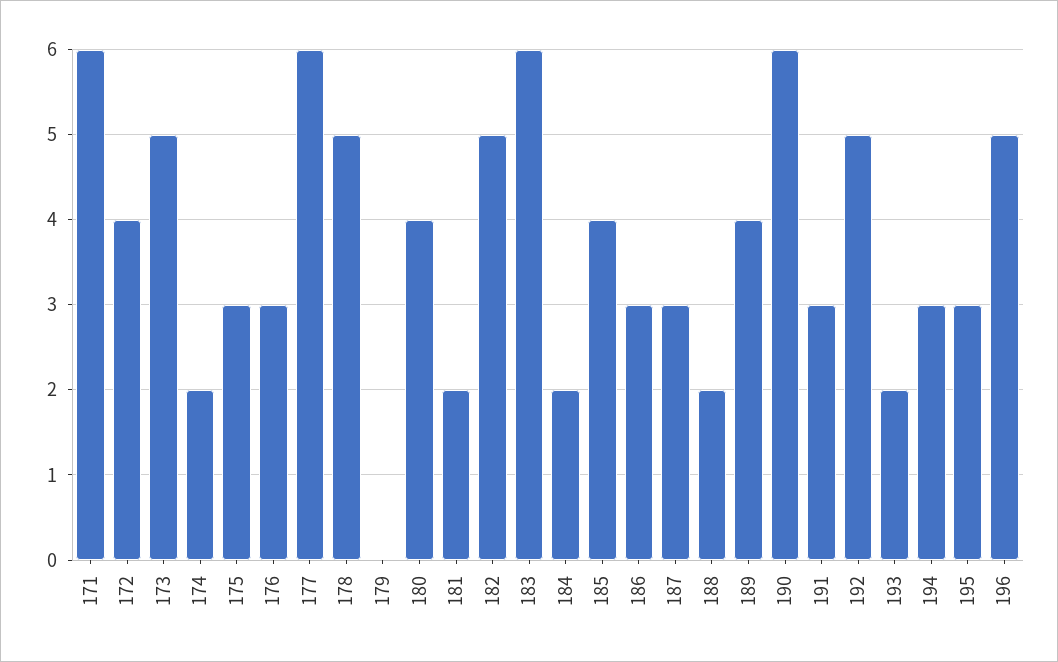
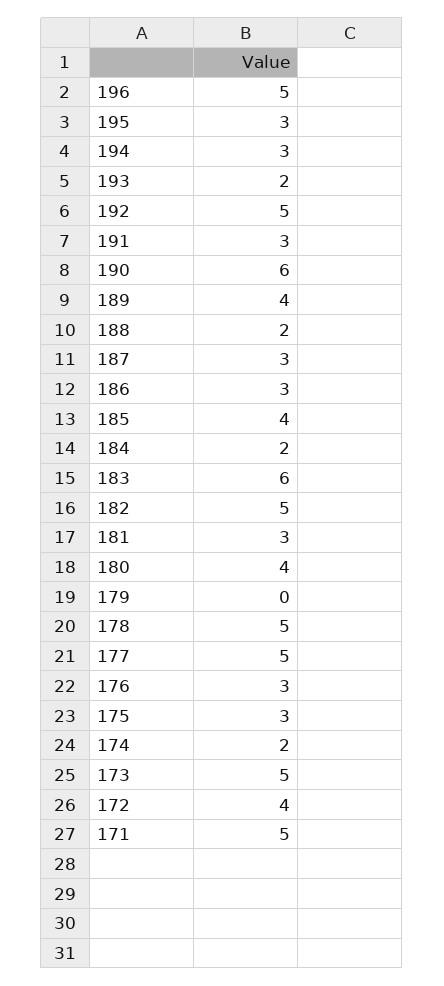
171: 6 -> 5
177: 6 -> 5
181: 2 -> 3

